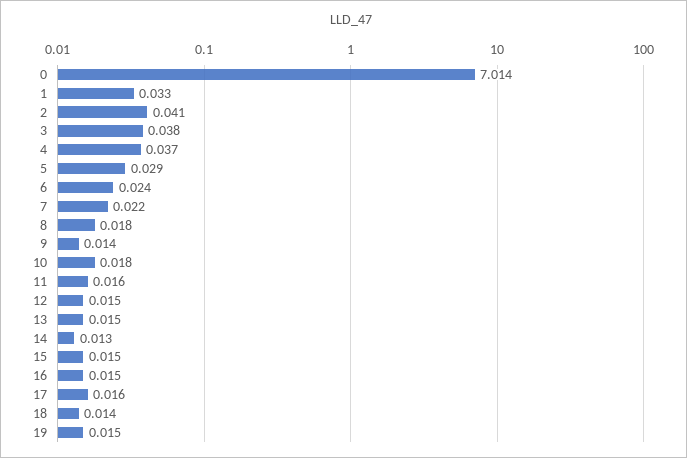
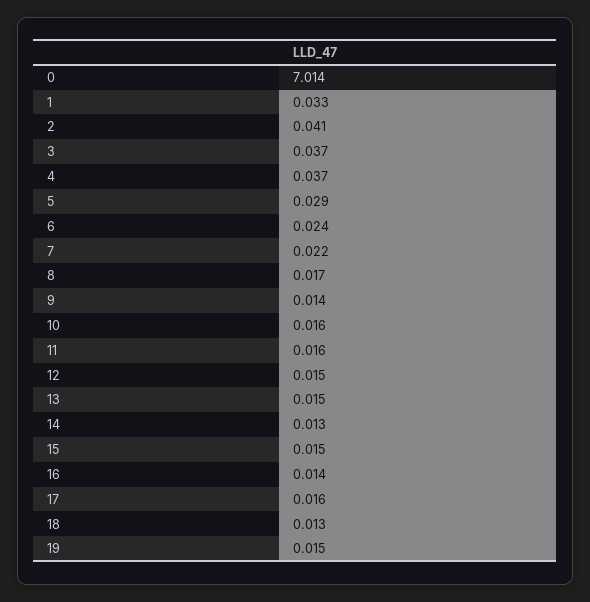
3: 0.038 -> 0.037
8: 0.018 -> 0.017
10: 0.018 -> 0.016
16: 0.015 -> 0.014
18: 0.014 -> 0.013

